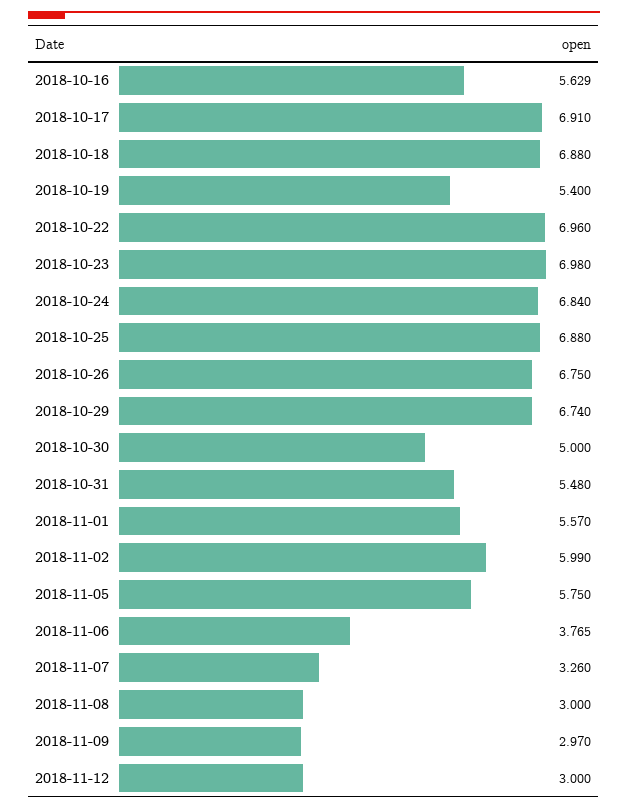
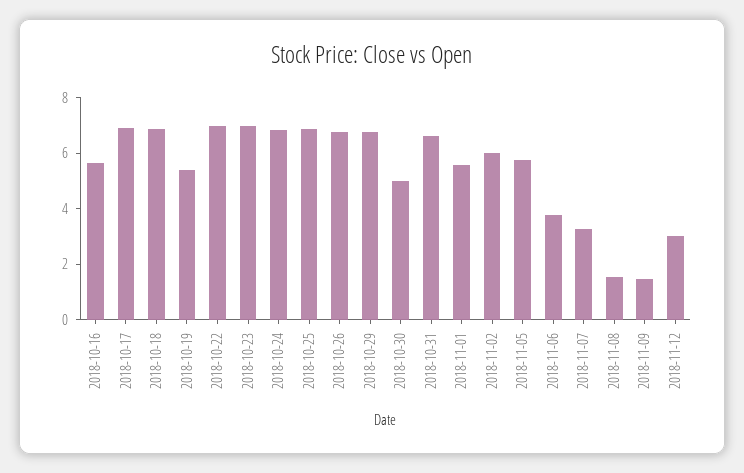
2018-10-31: 5.48 -> 6.5
2018-11-08: 3 -> 1.5
2018-11-09: 2.97 -> 1.5

